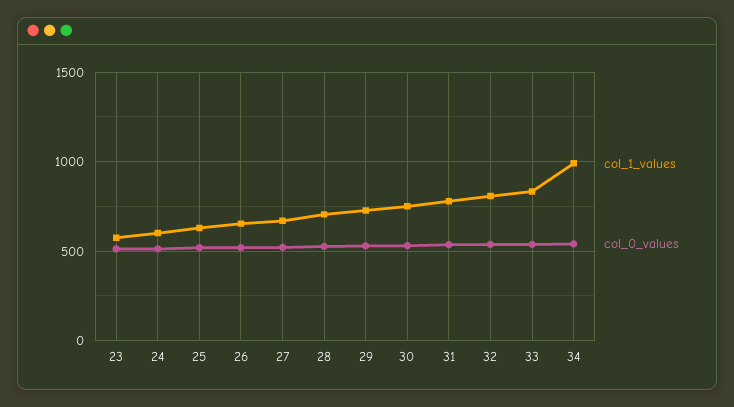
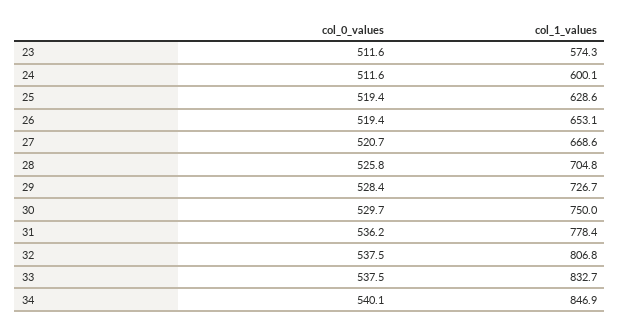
col_1_values, 34: 1000 -> 846.9

